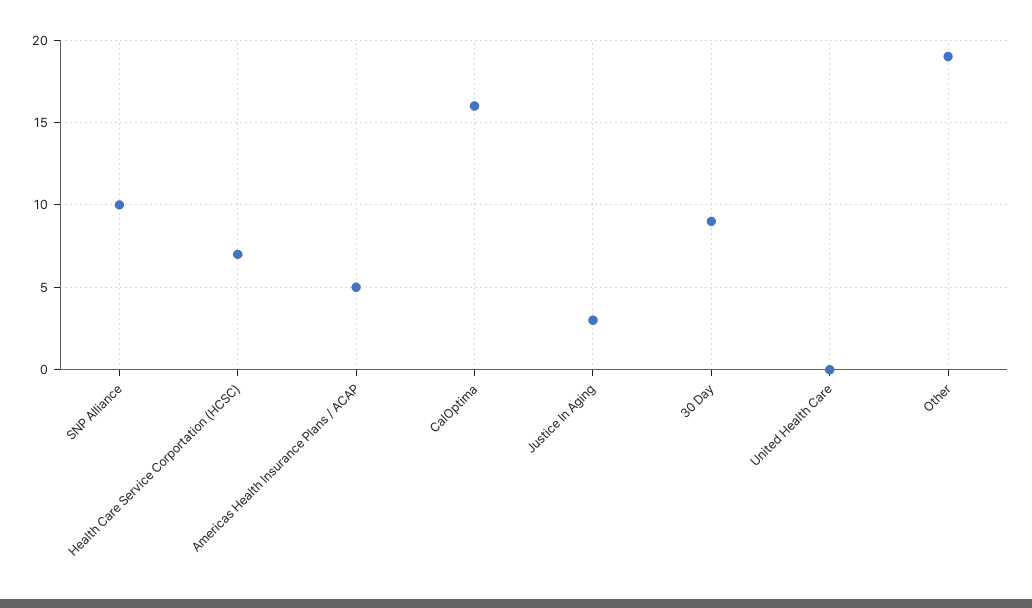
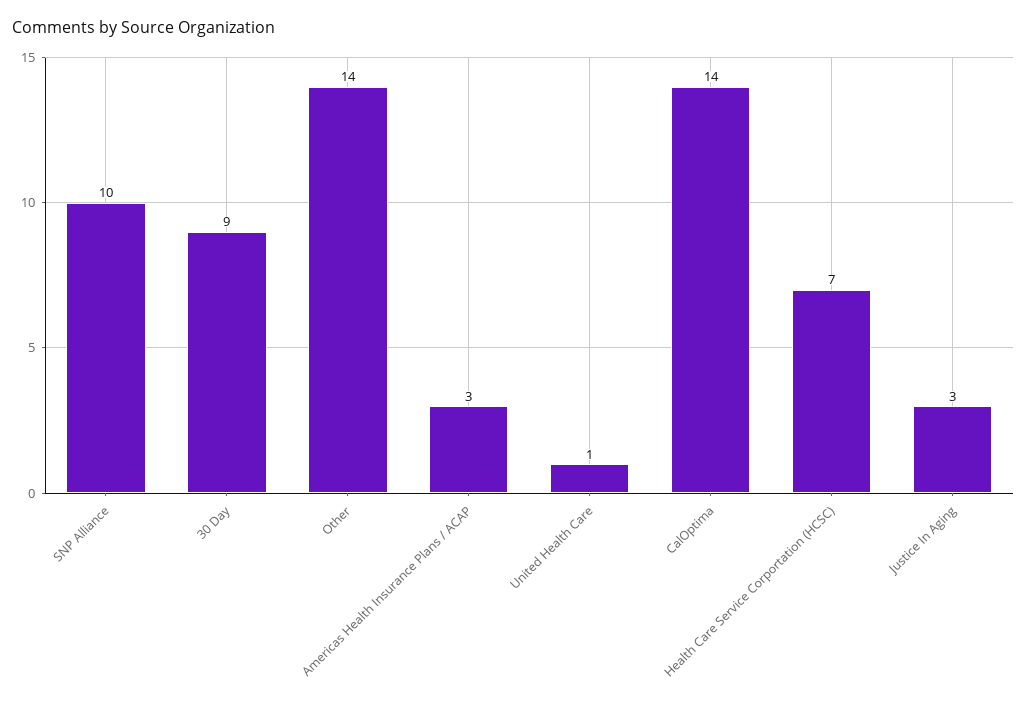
Americas Health Insurance Plans / ACAP: 5 -> 3
CalOptima: 16 -> 14
United Health Care: 0 -> 1
Other: 19 -> 14

